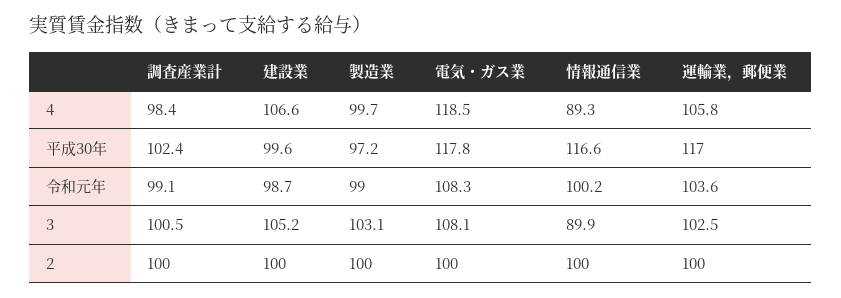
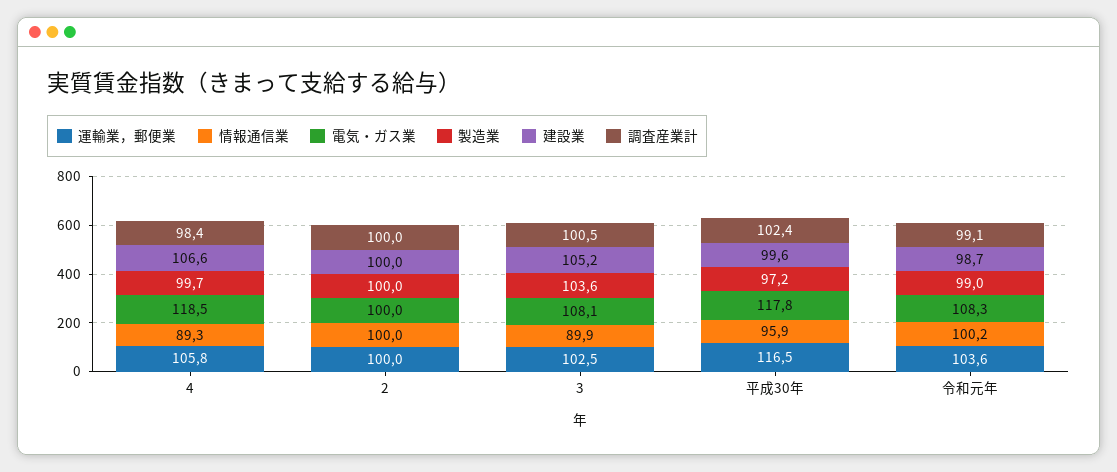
情報通信業, 平成30年: 116.6 -> 95.9
運輸業，郵便業, 平成30年: 117 -> 116.5
製造業, 3: 103.1 -> 103.6

